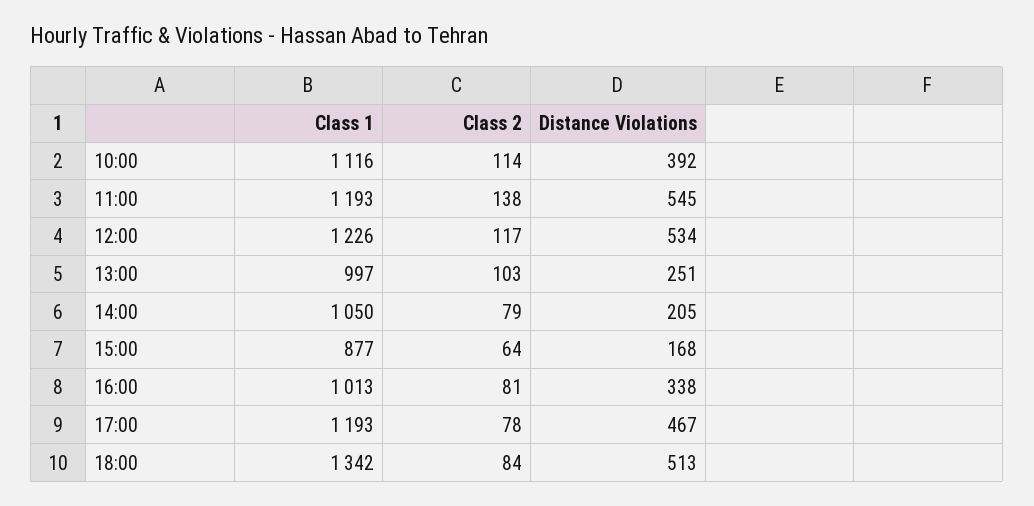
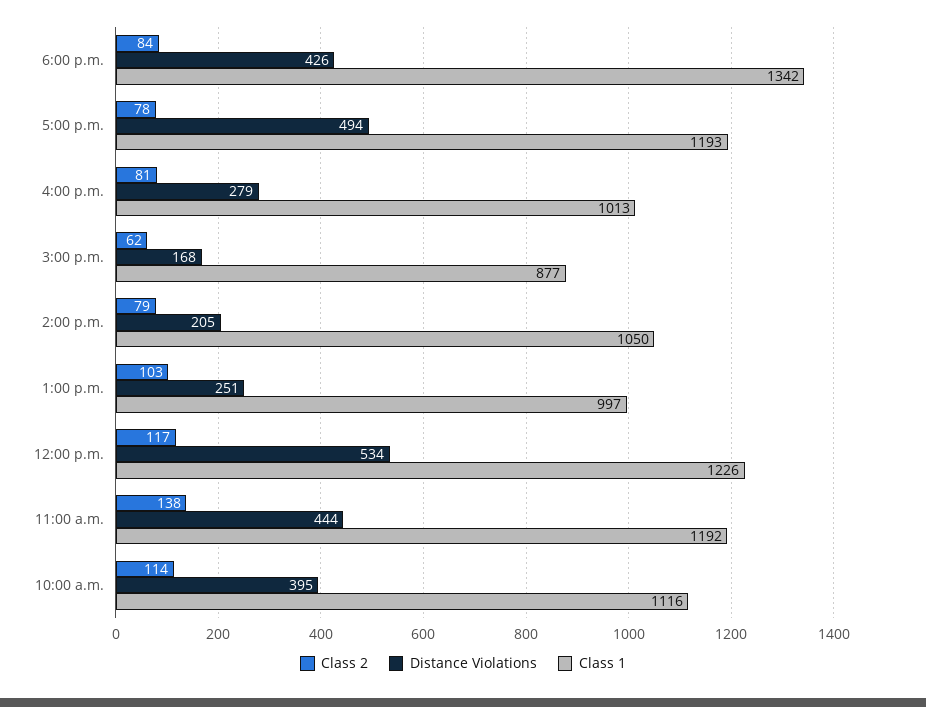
Distance Violations, 10:00: 392 -> 395
Class 1, 11:00: 1193 -> 1192
Distance Violations, 11:00: 545 -> 444
Class 2, 15:00: 64 -> 62
Distance Violations, 16:00: 338 -> 279
Distance Violations, 17:00: 467 -> 494
Distance Violations, 18:00: 513 -> 426

